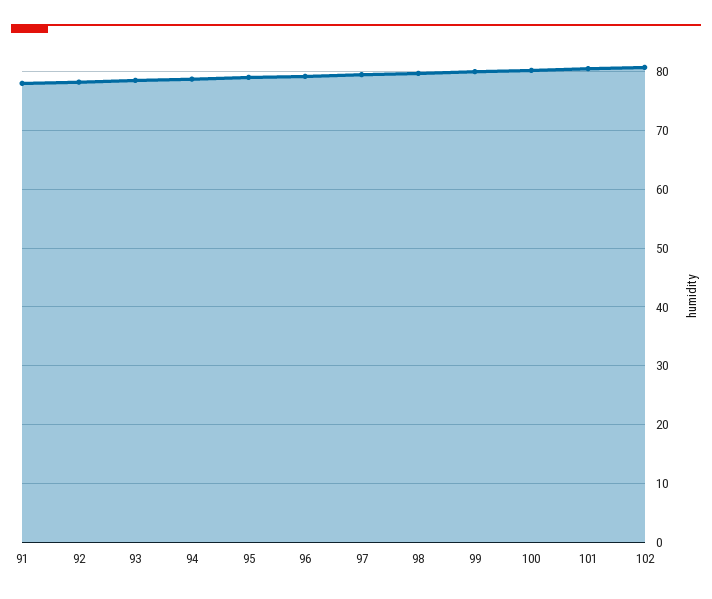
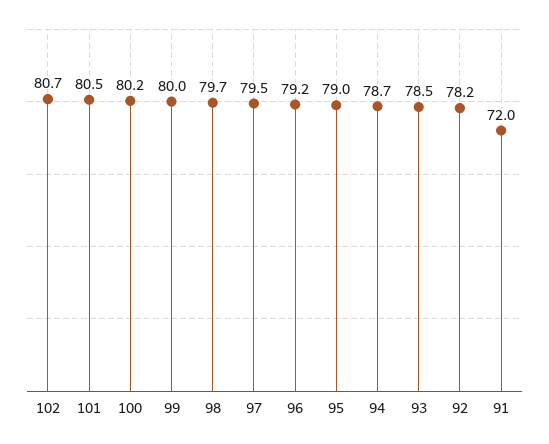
91: 78 -> 72

